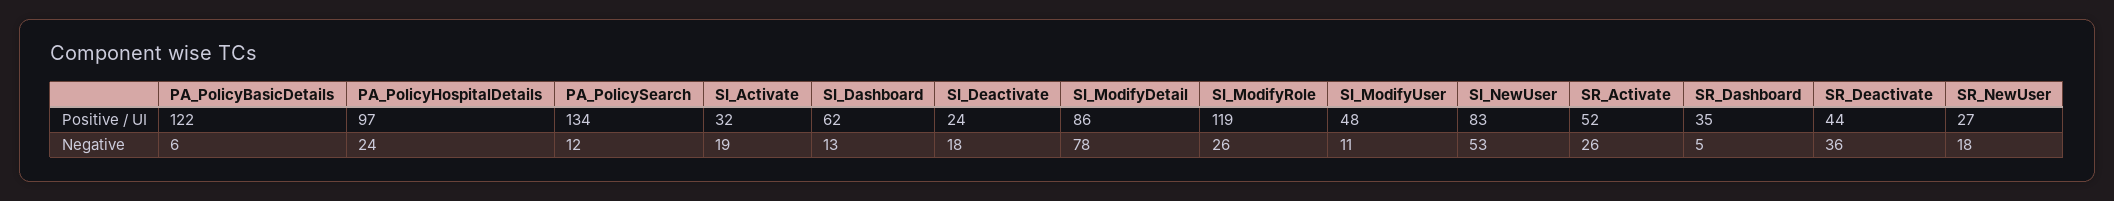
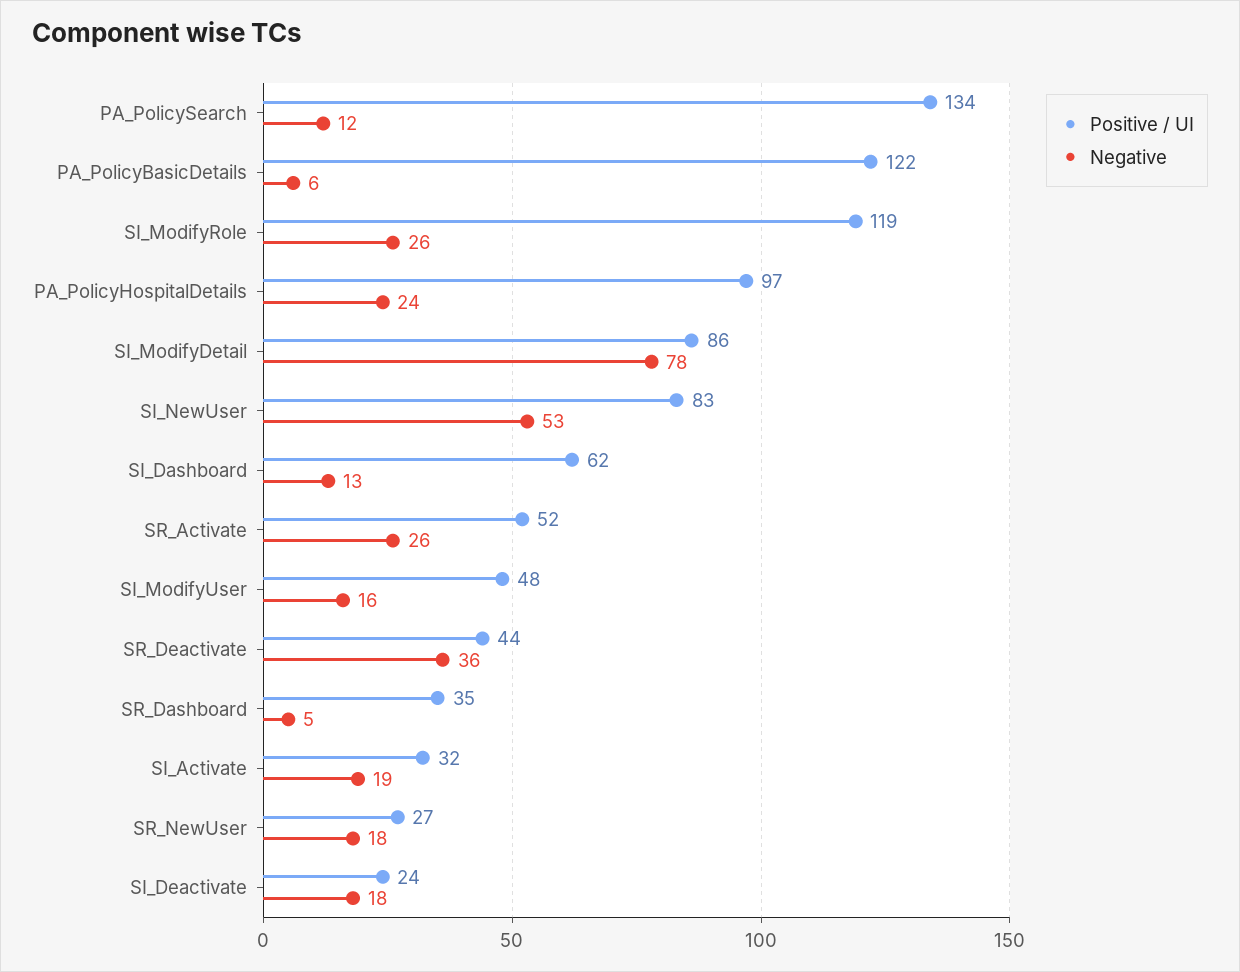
Negative, SI_ModifyUser: 11 -> 16

